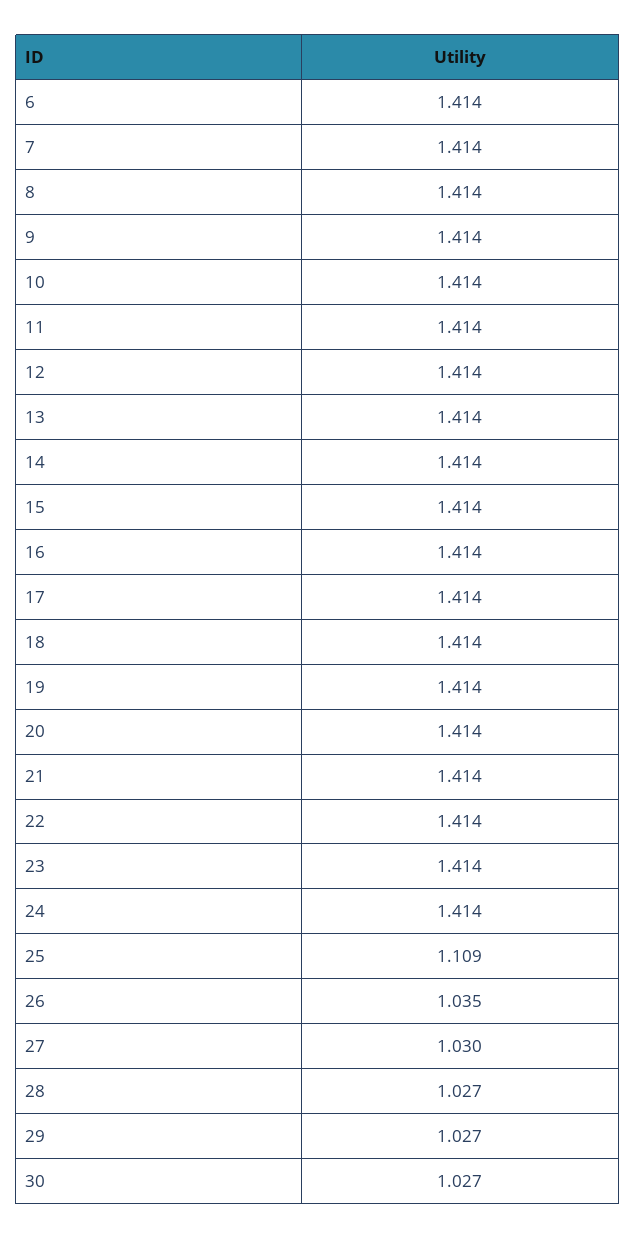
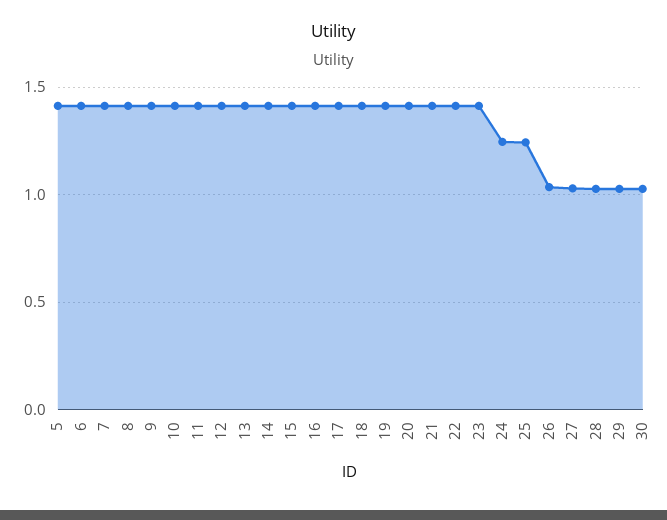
24: 1.414 -> 1.25
25: 1.109 -> 1.25
5: none -> 1.4

